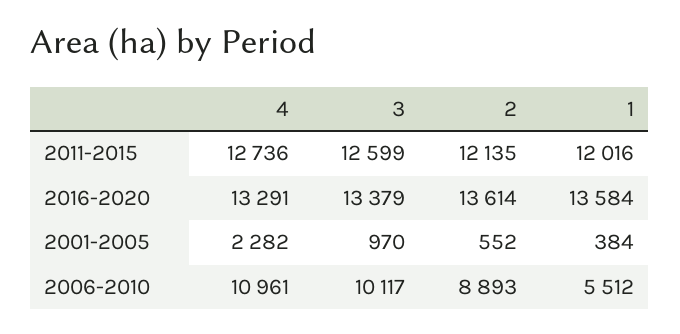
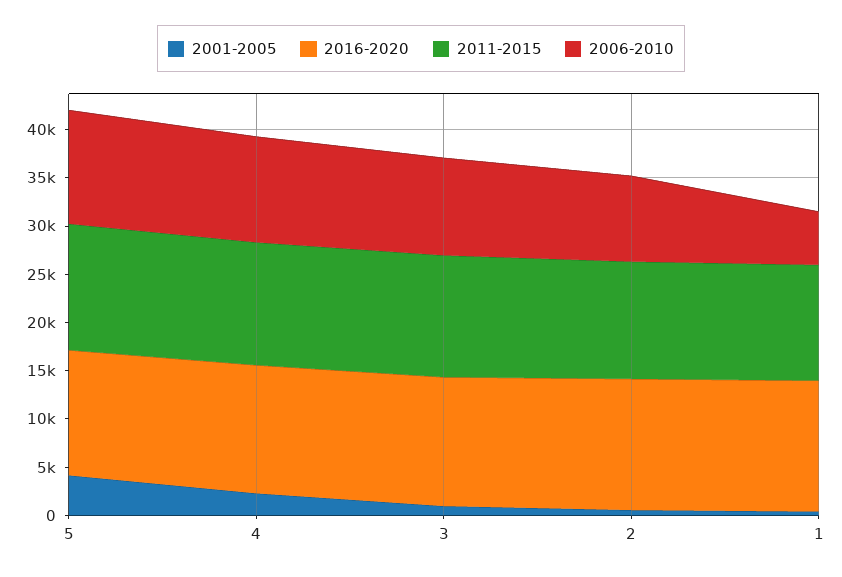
2001-2005, 5: none -> 4000
2016-2020, 5: none -> 13000
2011-2015, 5: none -> 13000
2006-2010, 5: none -> 12000

